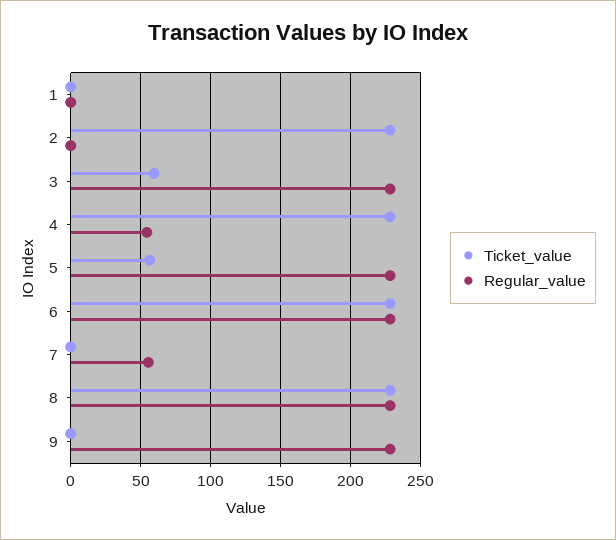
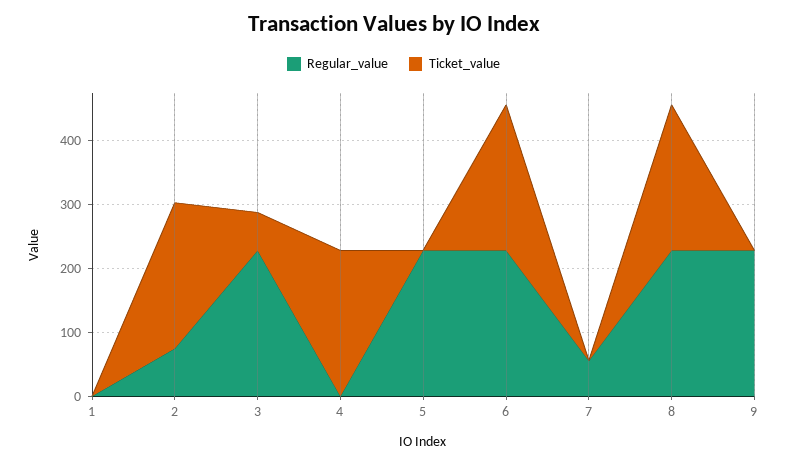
Regular_value, 2: 0 -> 80
Regular_value, 4: 55 -> 0
Ticket_value, 5: 55 -> 0

